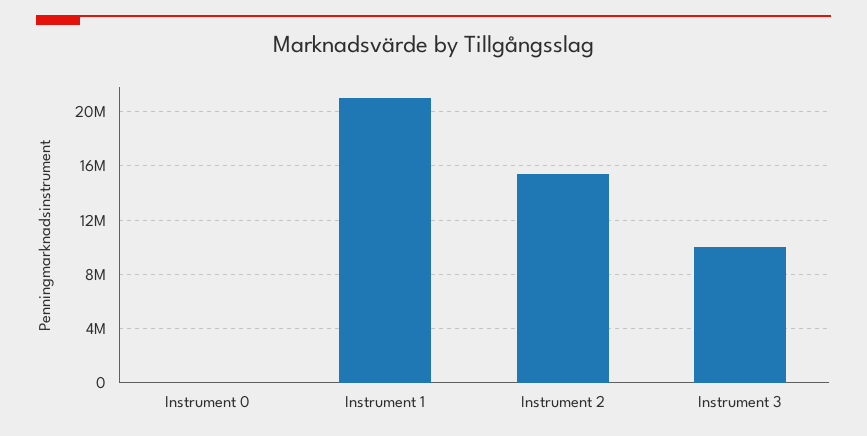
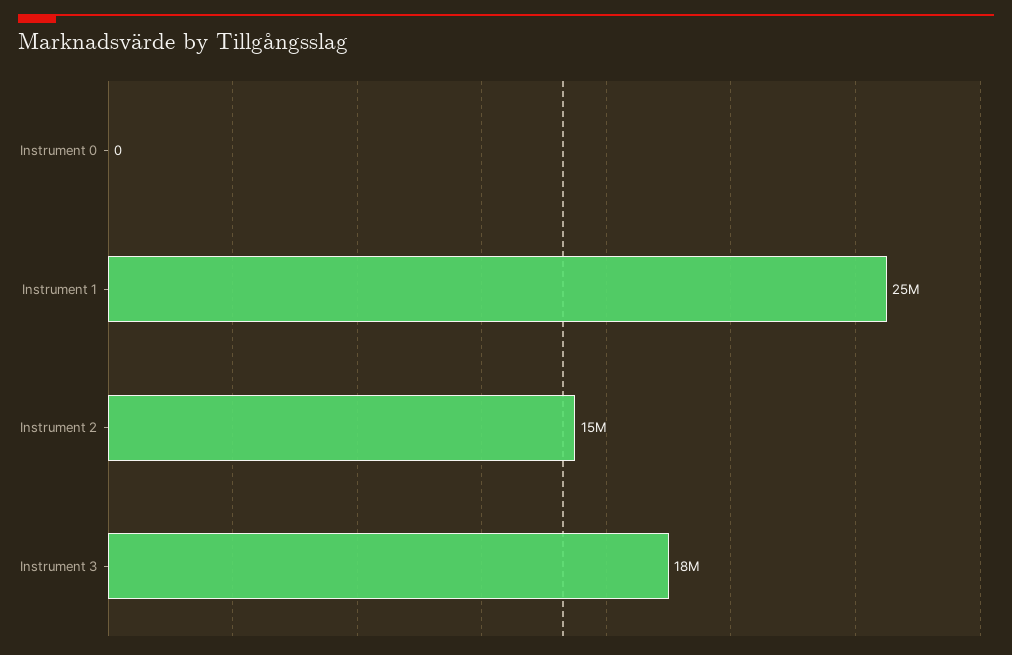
Instrument 1: 21000000 -> 25000000
Instrument 3: 10000000 -> 18000000

